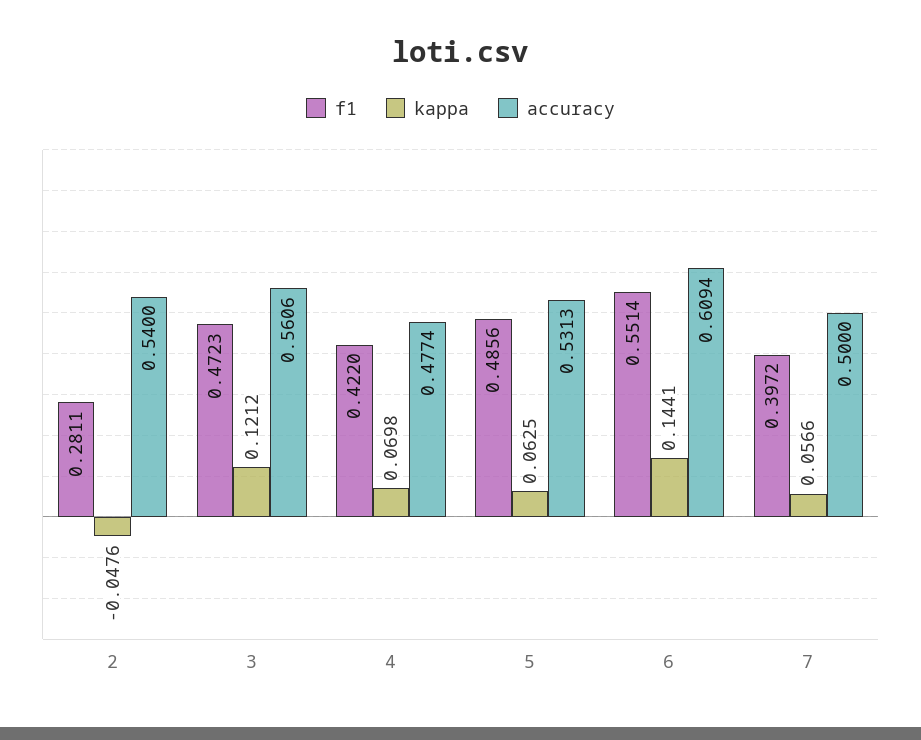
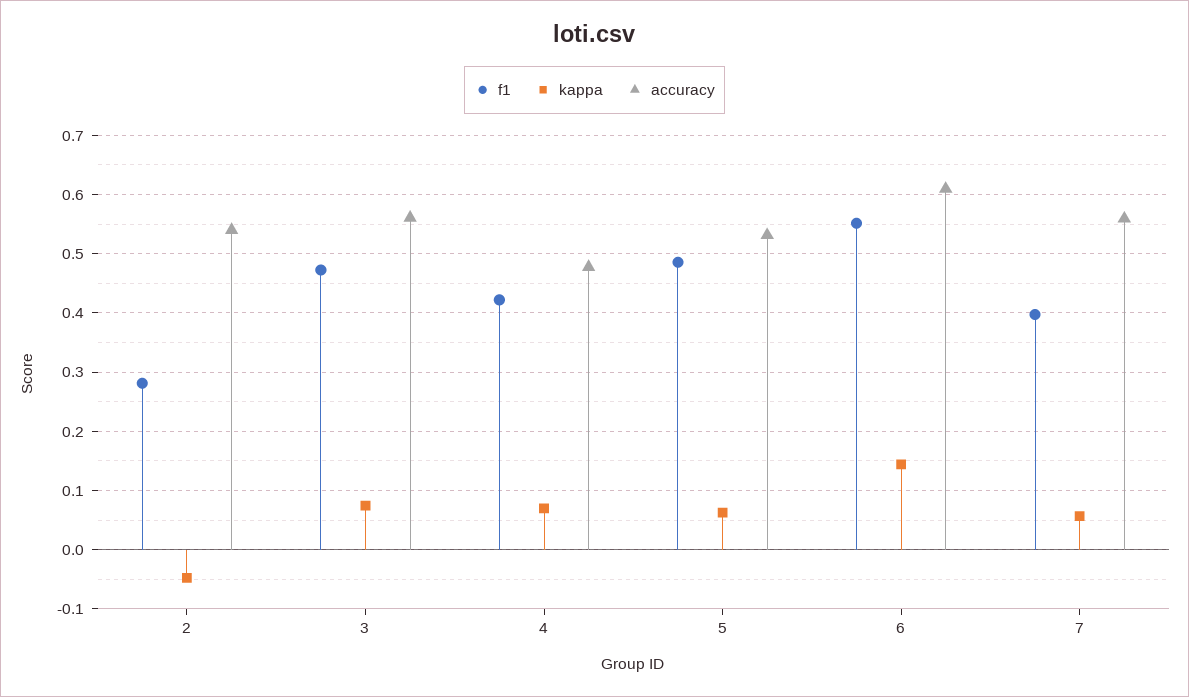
kappa, 3: 0.1212 -> 0.08
accuracy, 7: 0.5 -> 0.56

